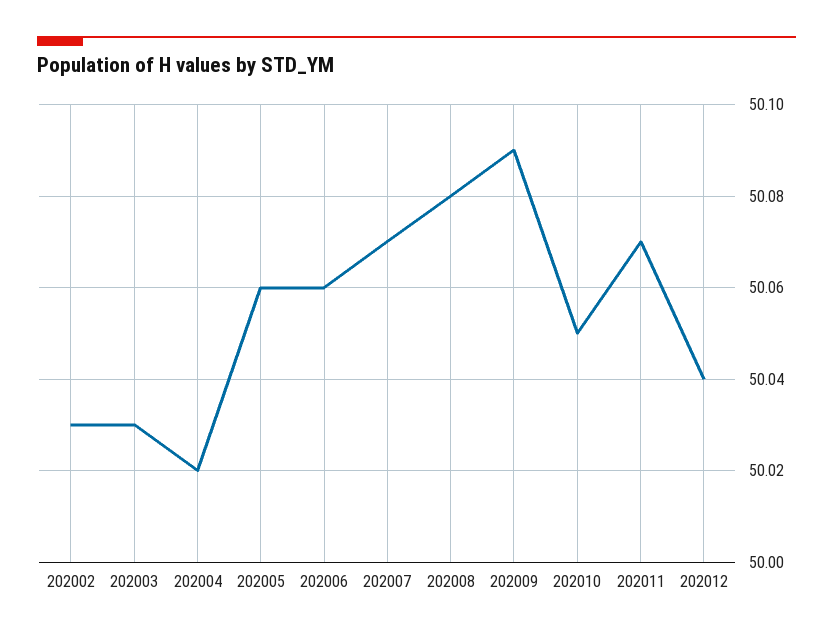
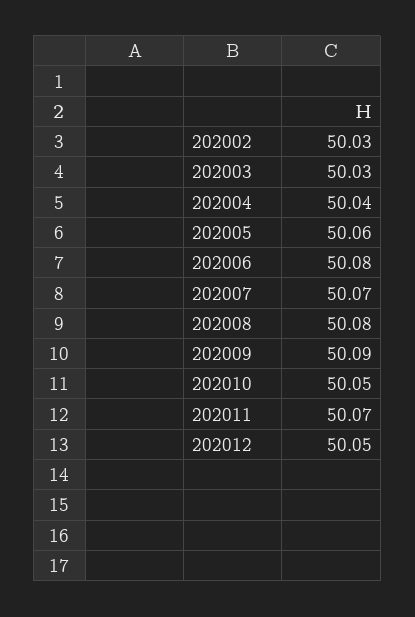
202004: 50.02 -> 50.04
202006: 50.06 -> 50.08
202012: 50.04 -> 50.05

